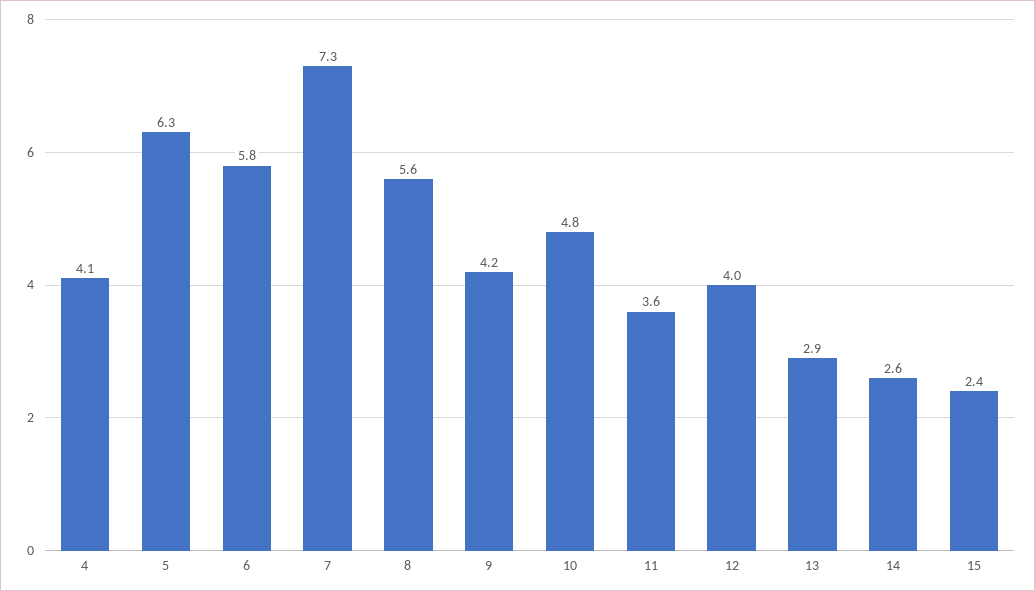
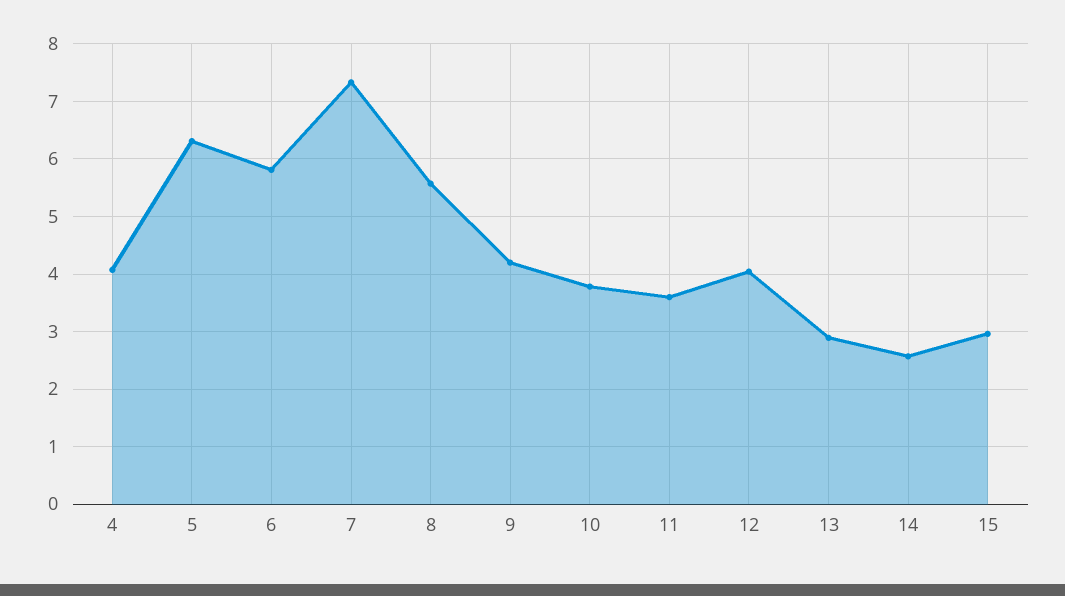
10: 4.8 -> 3.8
15: 2.4 -> 3

